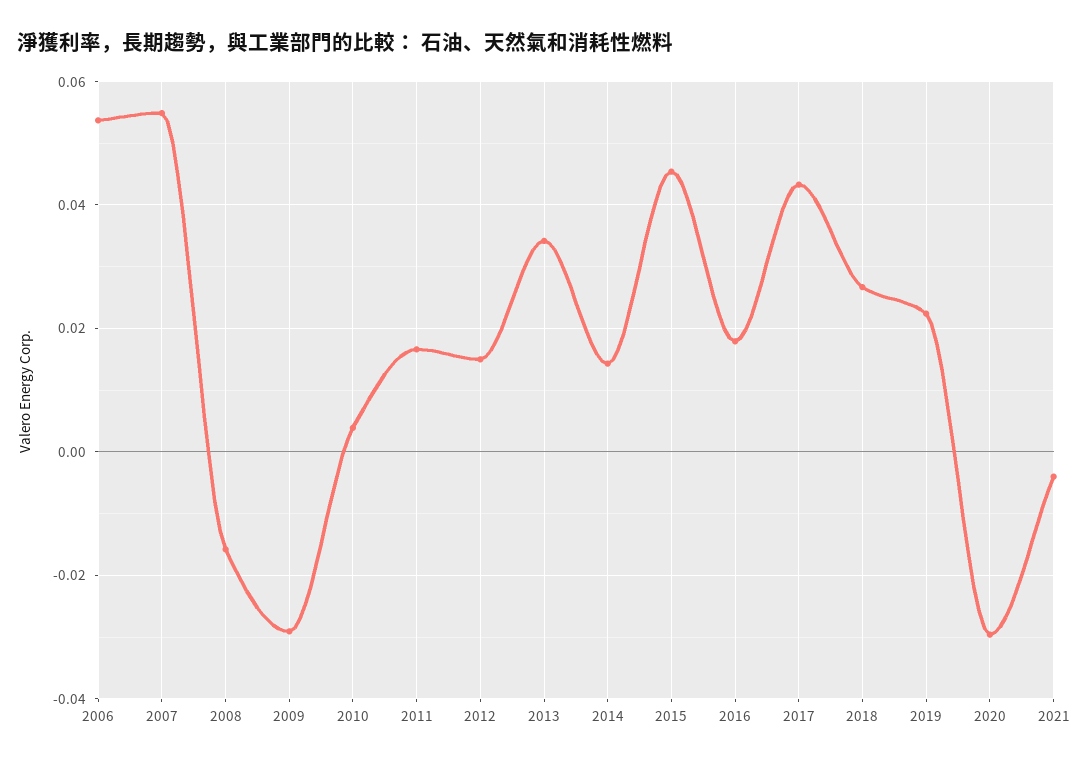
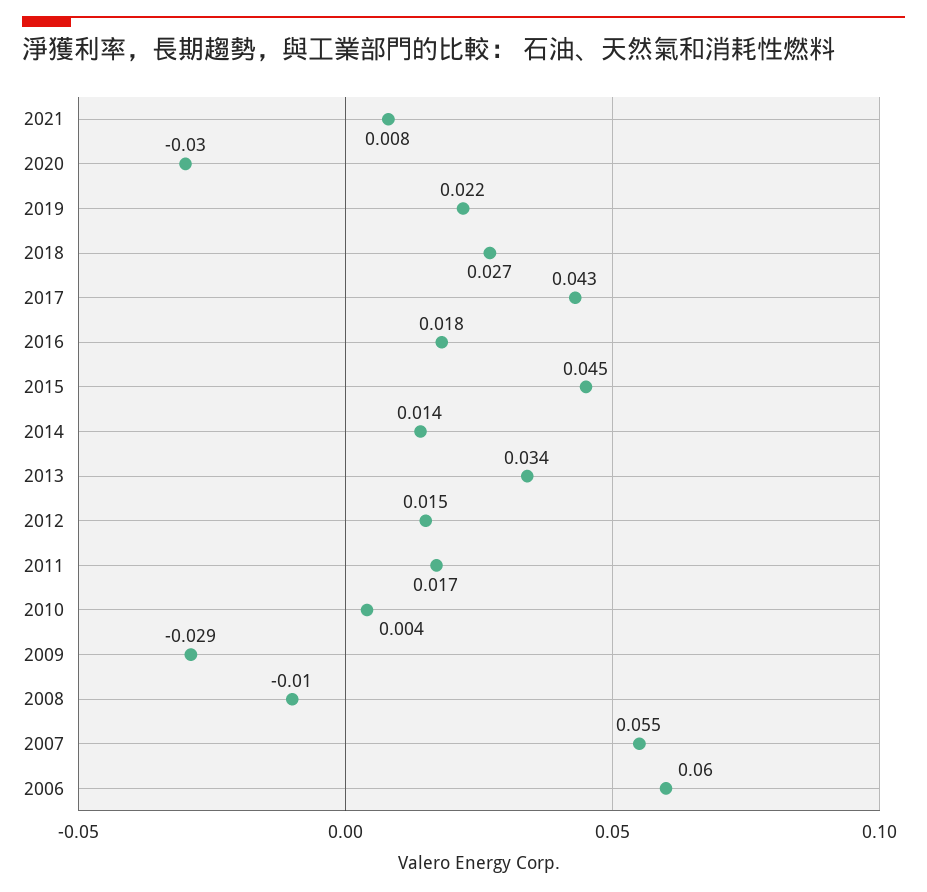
2006: 0.054 -> 0.06
2008: -0.016 -> -0.01
2021: -0.004 -> 0.008

